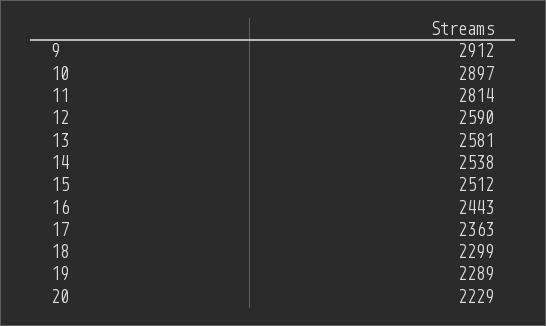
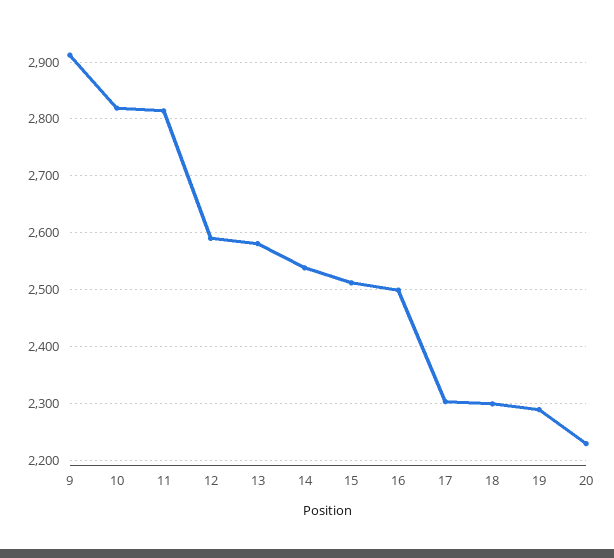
10: 2897 -> 2820
16: 2443 -> 2500
17: 2363 -> 2300

